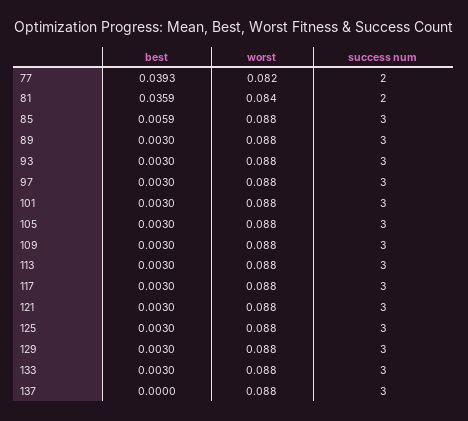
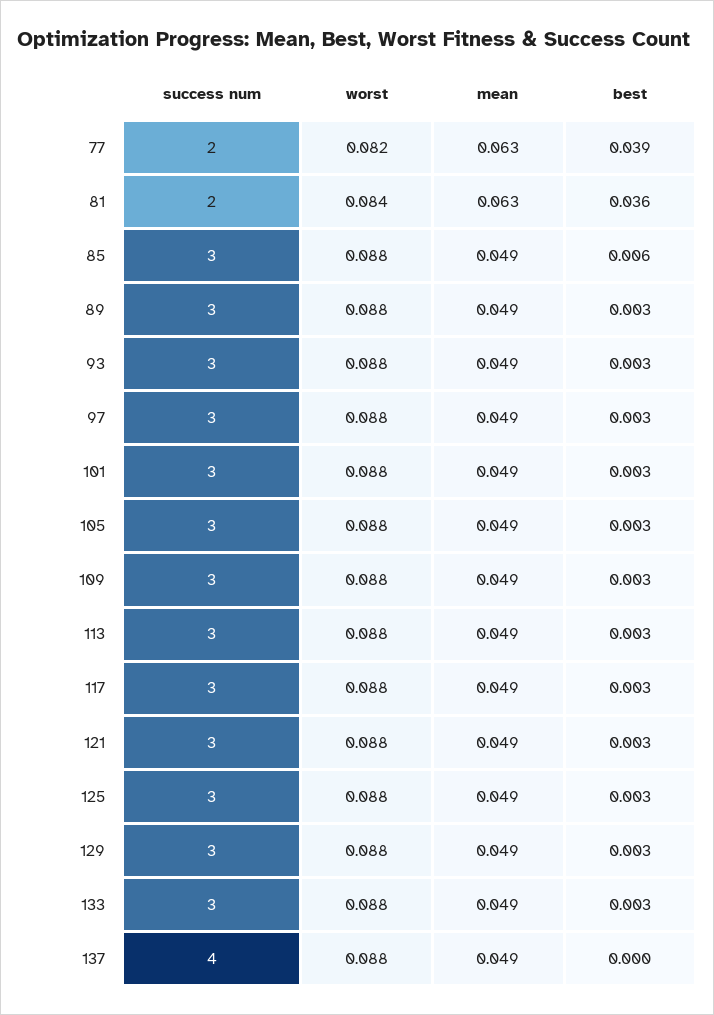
success num, 137: 3 -> 4
mean, 77: none -> 0.063
mean, 81: none -> 0.063
mean, 85: none -> 0.049
mean, 89: none -> 0.049
mean, 93: none -> 0.049
mean, 97: none -> 0.049
mean, 101: none -> 0.049
mean, 105: none -> 0.049
mean, 109: none -> 0.049
mean, 113: none -> 0.049
mean, 117: none -> 0.049
mean, 121: none -> 0.049
mean, 125: none -> 0.049
mean, 129: none -> 0.049
mean, 133: none -> 0.049
mean, 137: none -> 0.049

